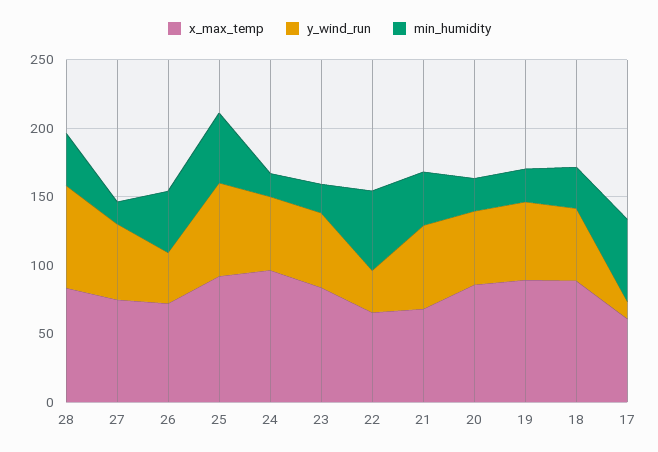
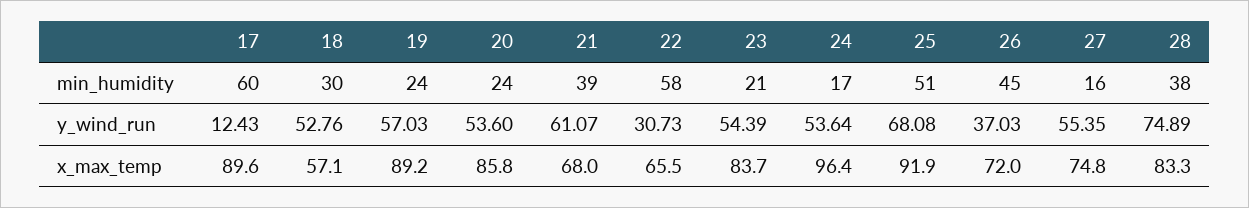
x_max_temp, 18: 90 -> 57.1
x_max_temp, 17: 60 -> 89.6

